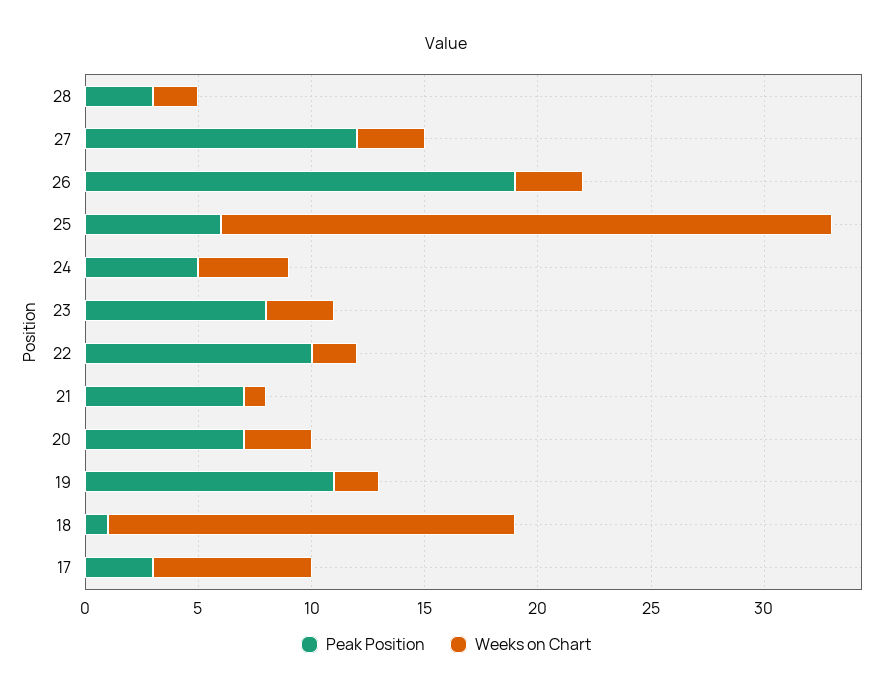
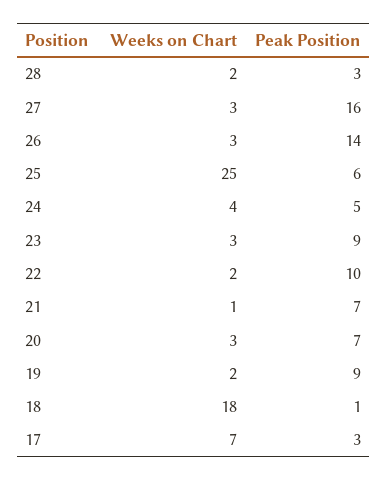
Peak Position, 27: 12 -> 16
Peak Position, 26: 19 -> 14
Weeks on Chart, 25: 27 -> 25
Peak Position, 23: 8 -> 9
Peak Position, 19: 11 -> 9

